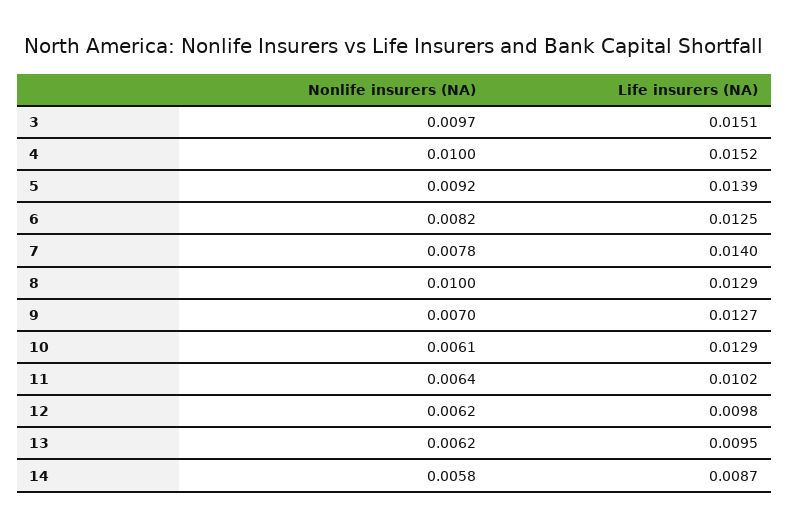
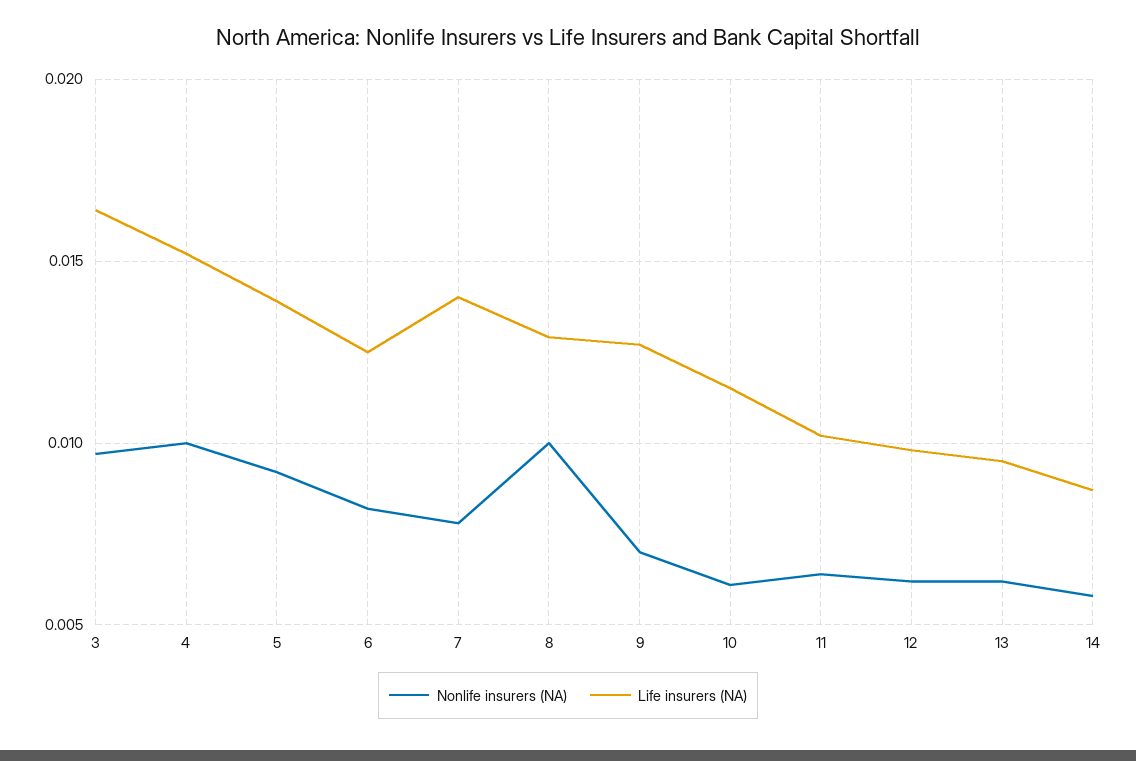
Life insurers (NA), 3: 0.0151 -> 0.0165
Life insurers (NA), 10: 0.0129 -> 0.0115

